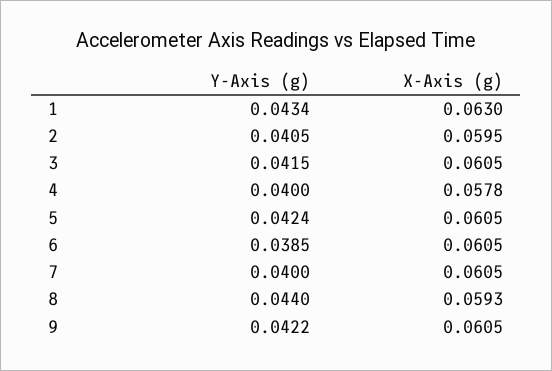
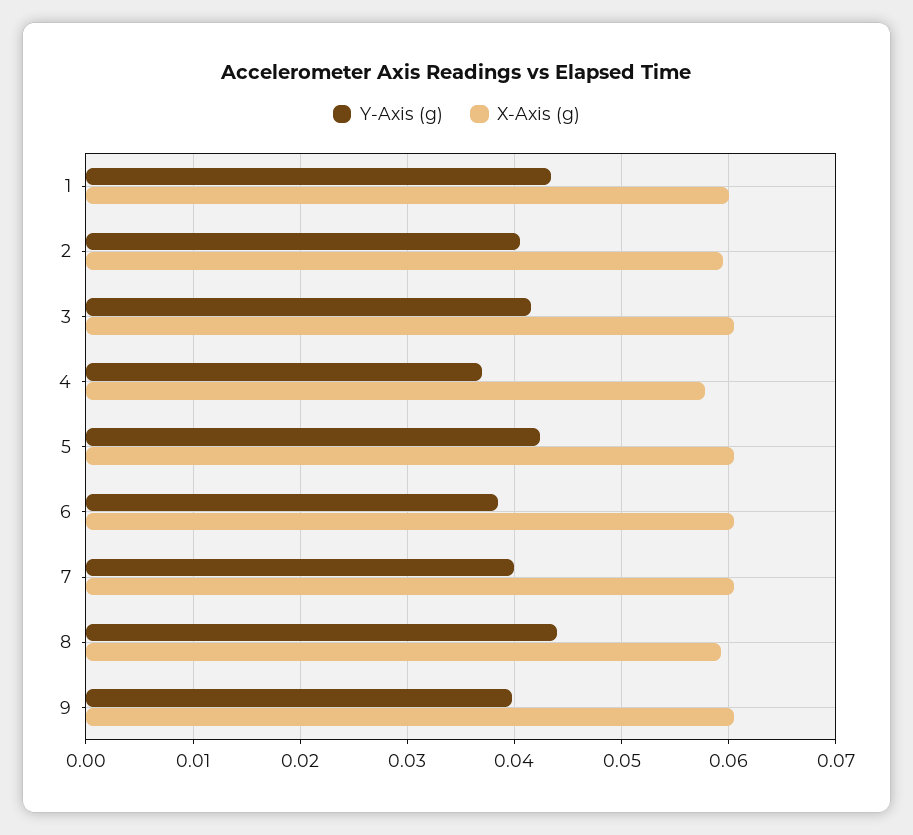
X-Axis (g), 1: 0.063 -> 0.06
Y-Axis (g), 4: 0.04 -> 0.037
Y-Axis (g), 9: 0.0422 -> 0.04

